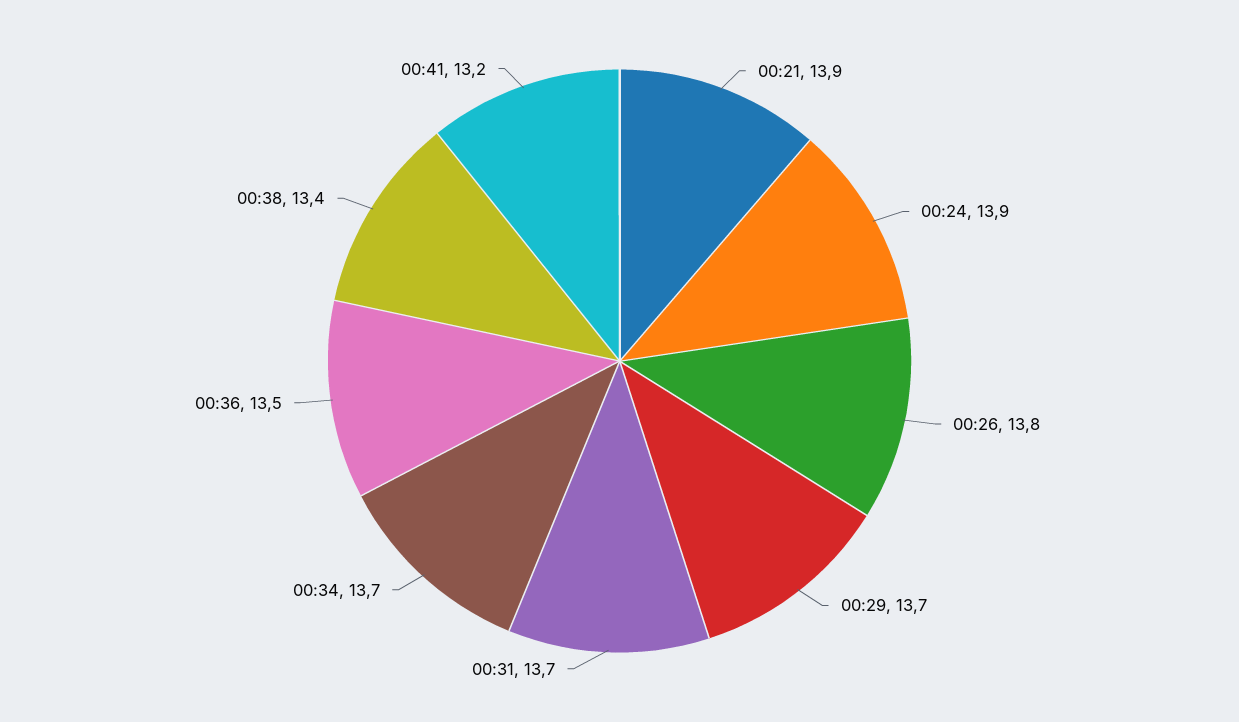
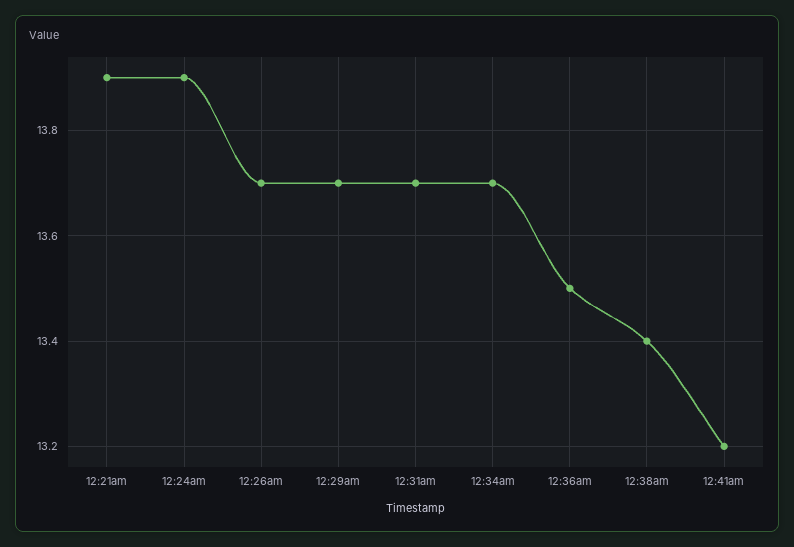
00:26: 13.8 -> 13.7

